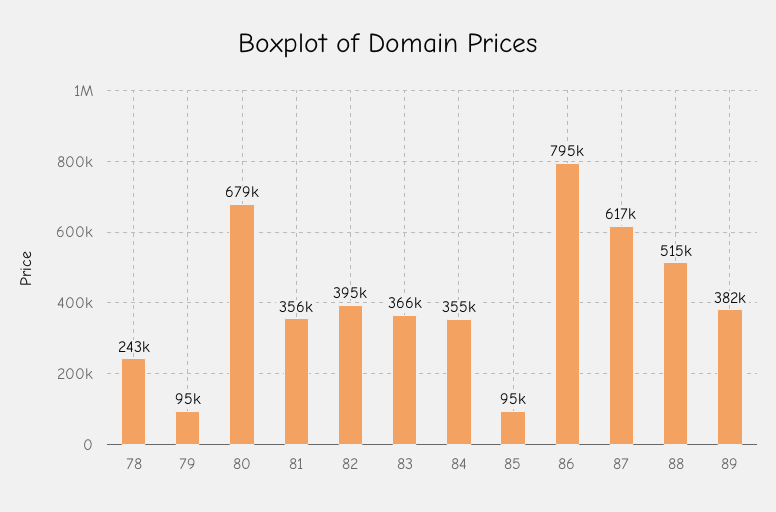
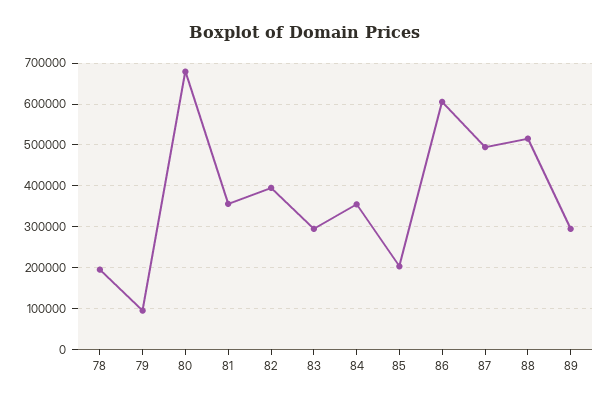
78: 243000 -> 200000
83: 366000 -> 300000
85: 95000 -> 200000
86: 795000 -> 600000
87: 617000 -> 500000
89: 382000 -> 300000

